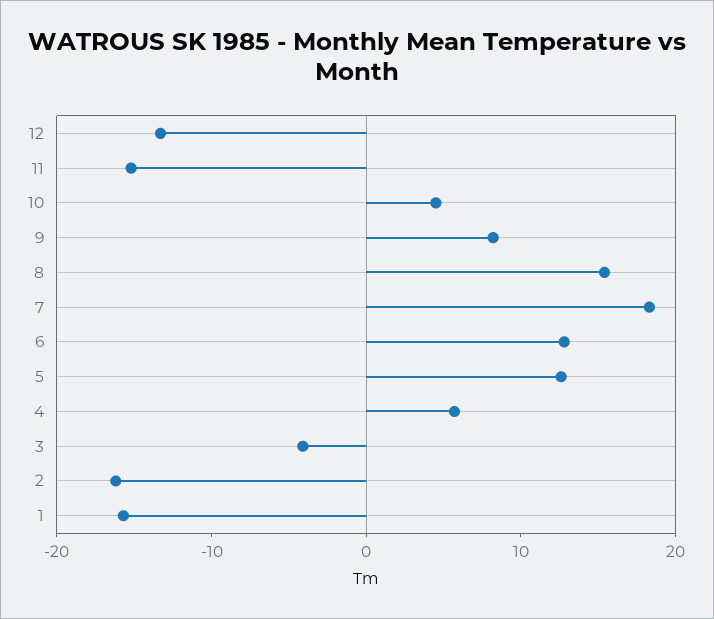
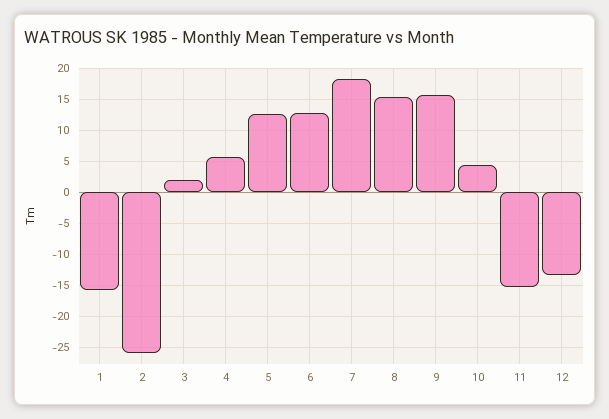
9: 8 -> 16
3: -4 -> 2
2: -16 -> -26

